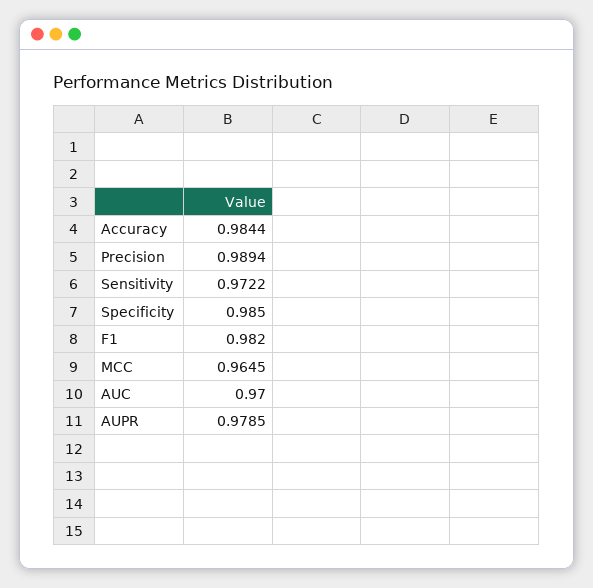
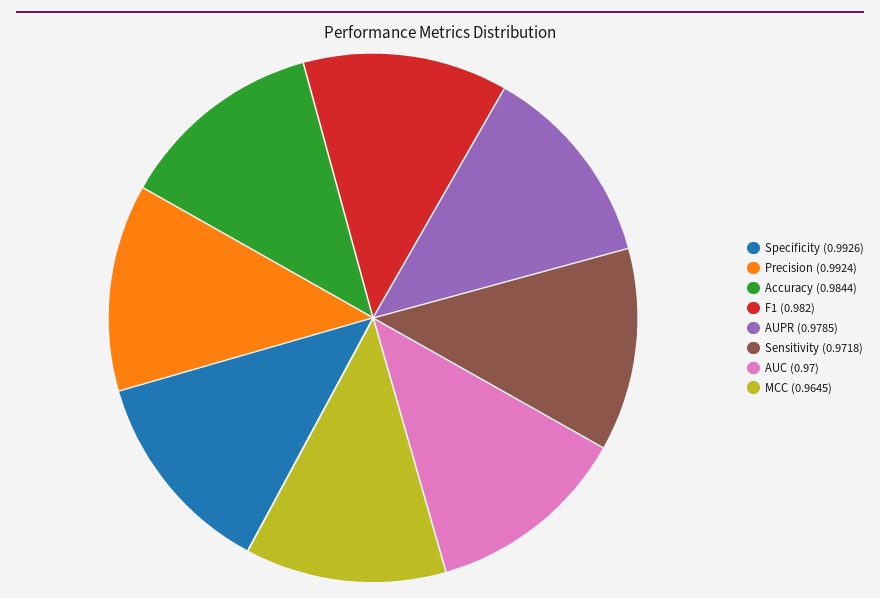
Precision: 0.9894 -> 0.9924
Sensitivity: 0.9722 -> 0.9718
Specificity: 0.985 -> 0.9926

